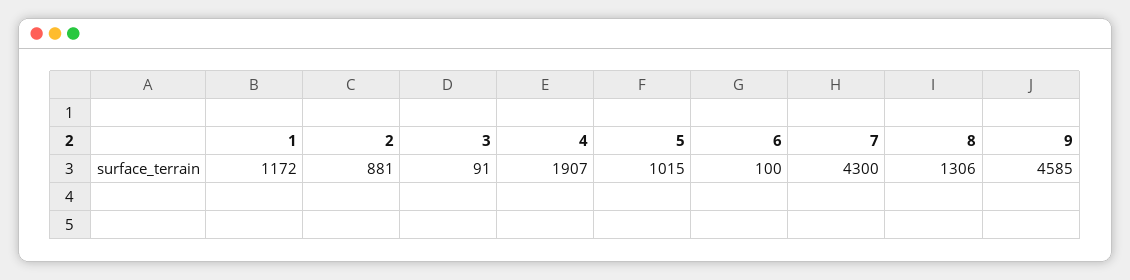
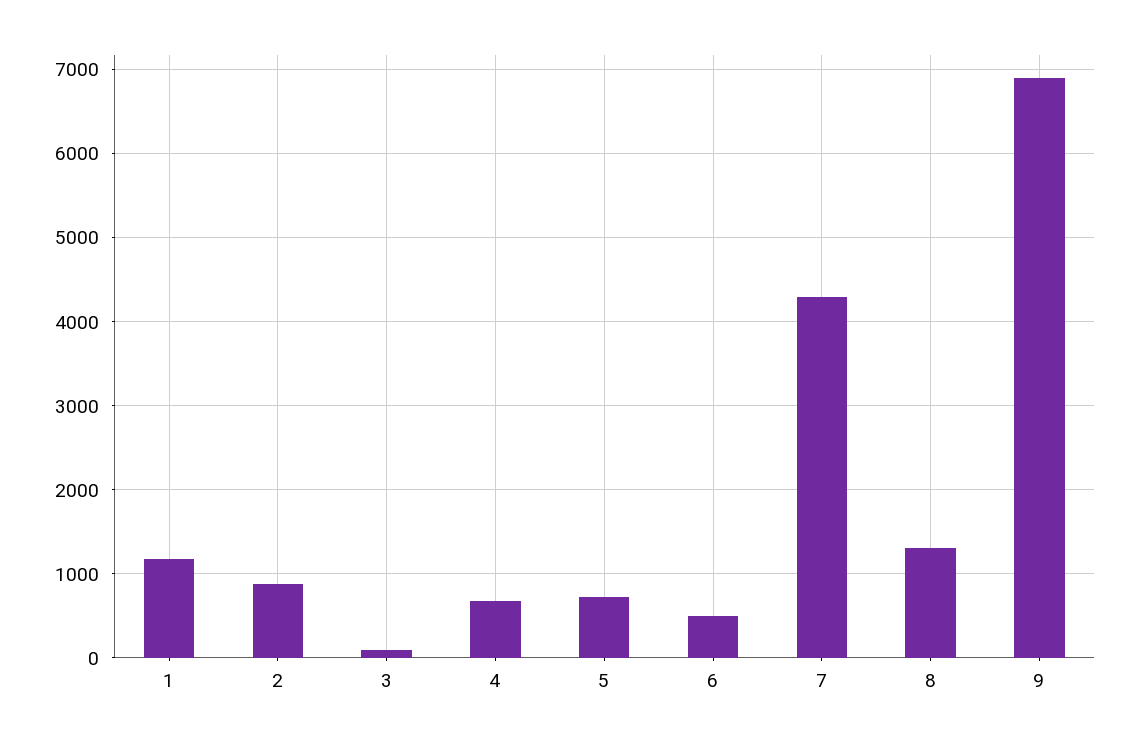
4: 1907 -> 700
5: 1015 -> 700
6: 100 -> 500
9: 4585 -> 6900

